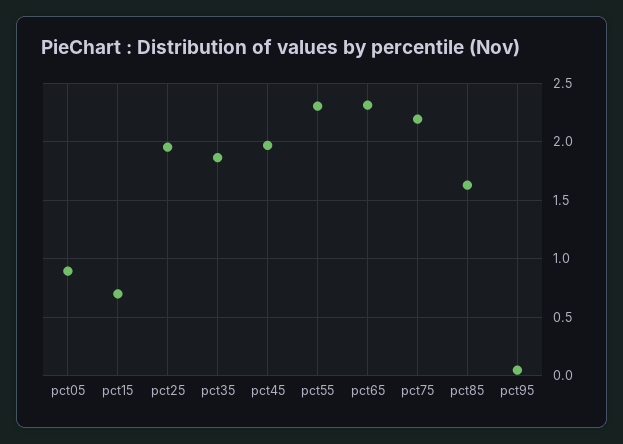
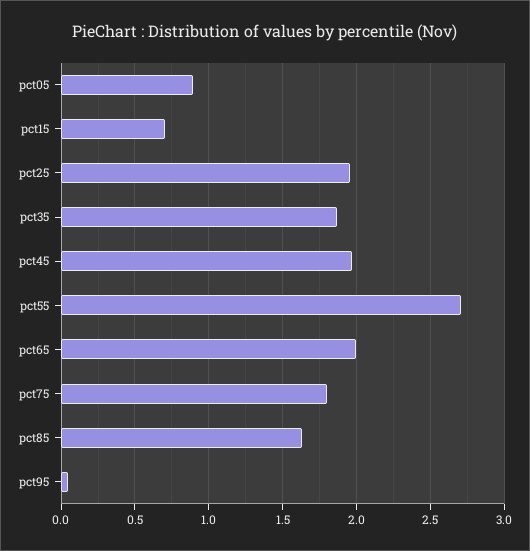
pct55: 2.3 -> 2.7
pct65: 2.3 -> 2
pct75: 2.2 -> 1.8

